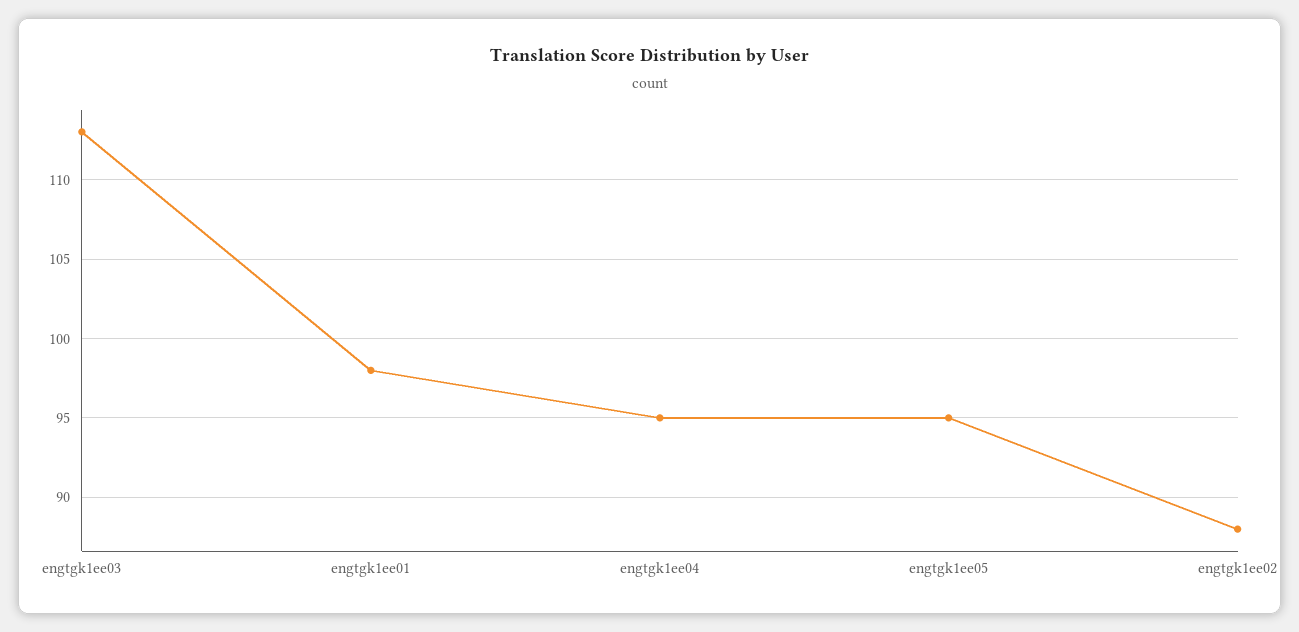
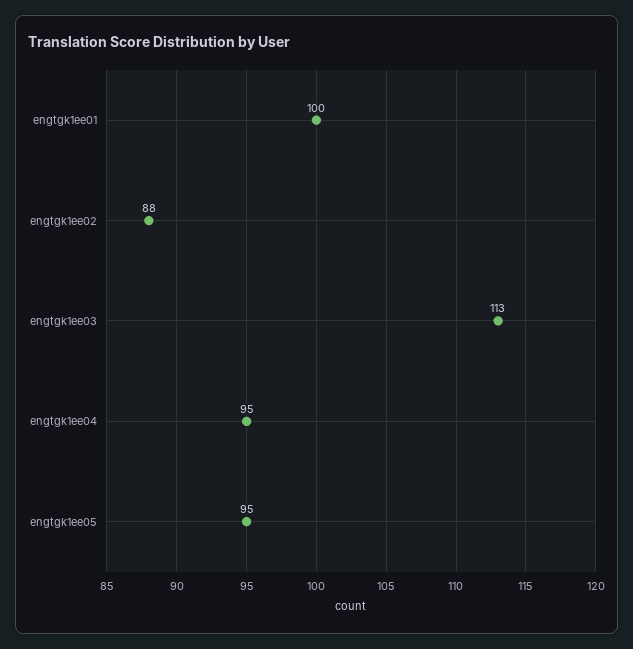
engtgk1ee01: 98 -> 100

